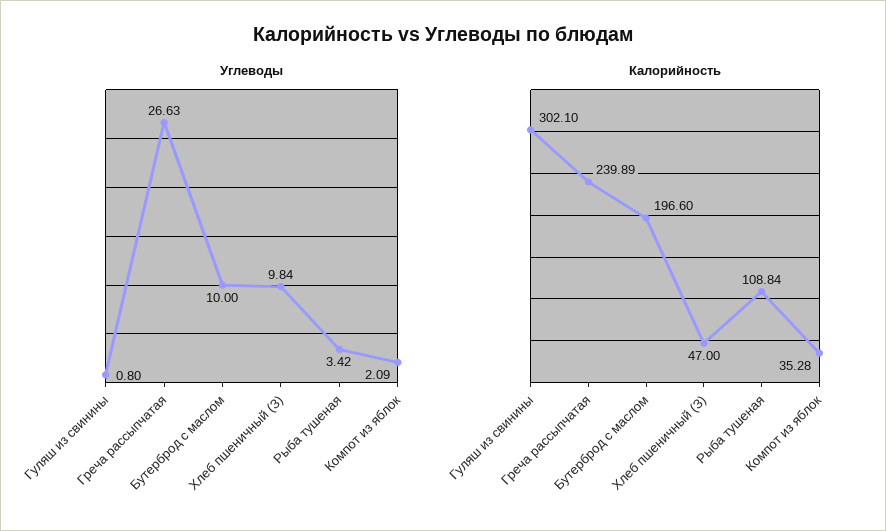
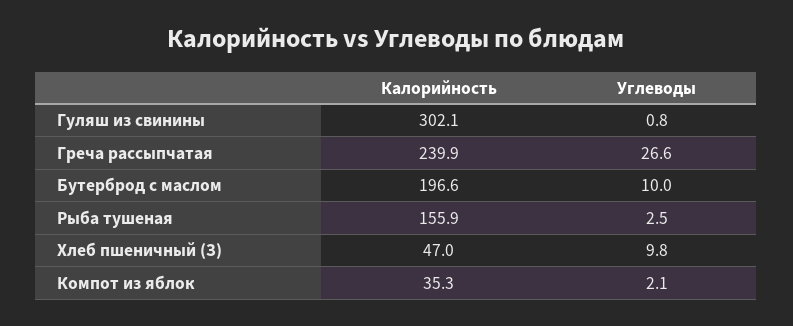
Углеводы, Рыба тушеная: 3.42 -> 2.5
Калорийность, Рыба тушеная: 108.84 -> 155.9

